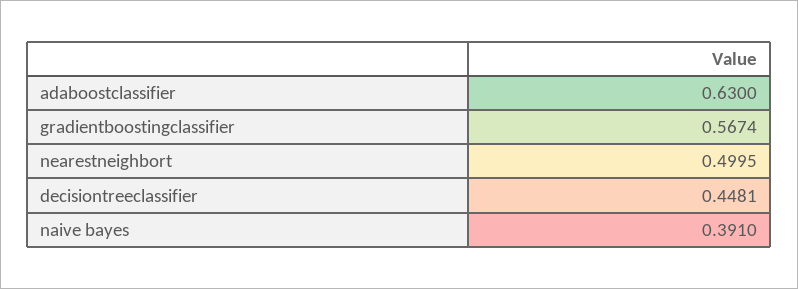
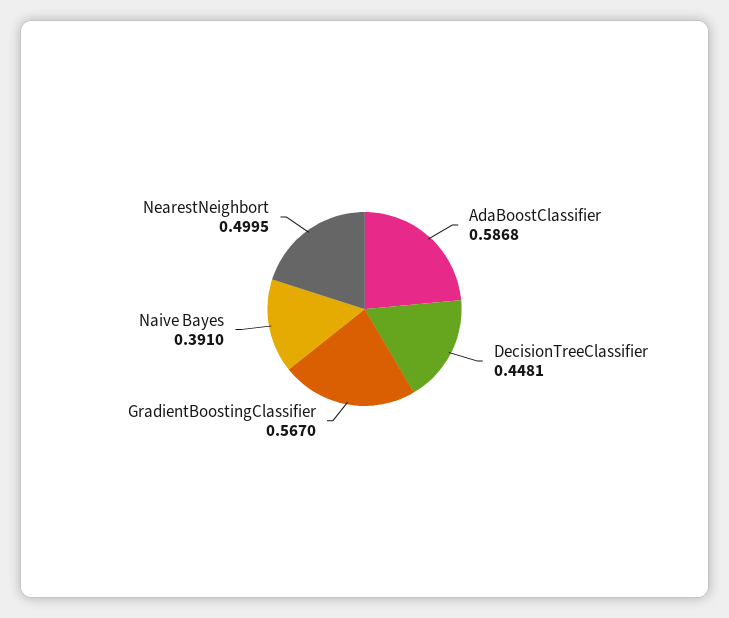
adaboostclassifier: 0.63 -> 0.5868
gradientboostingclassifier: 0.5674 -> 0.567

